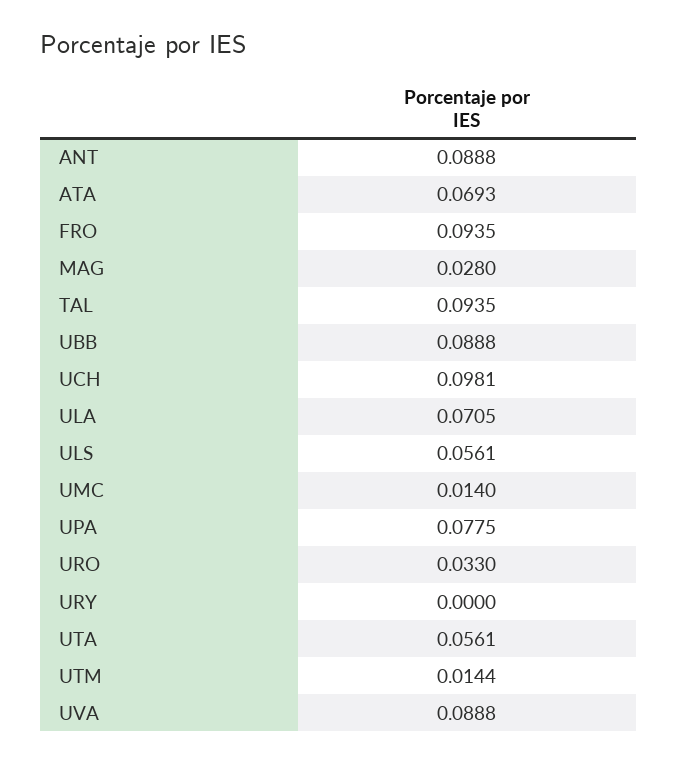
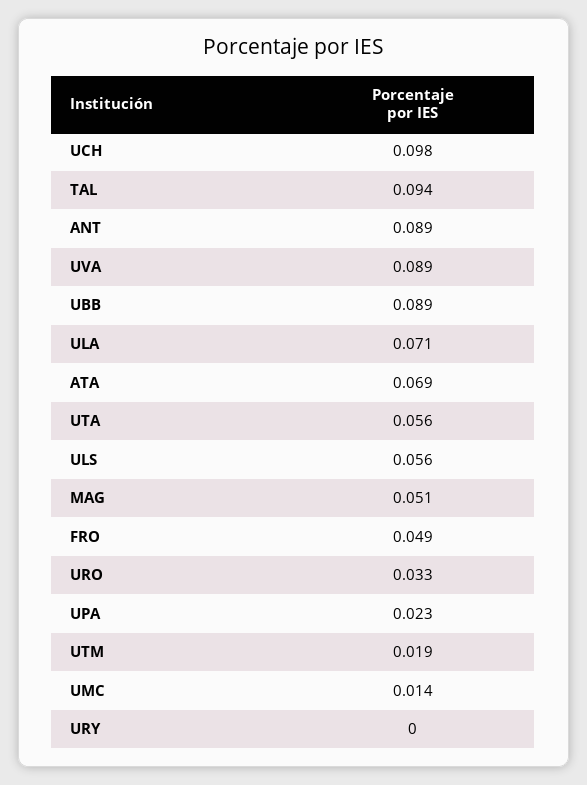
FRO: 0.0935 -> 0.049
MAG: 0.028 -> 0.051
UPA: 0.0775 -> 0.023
UTM: 0.0144 -> 0.019

